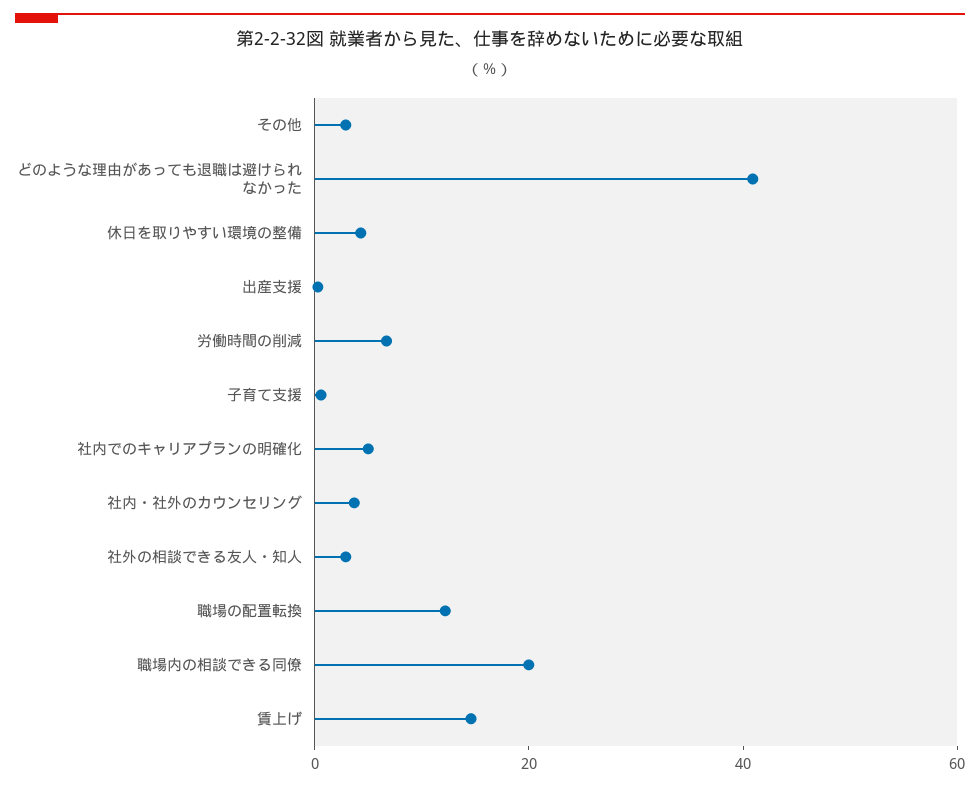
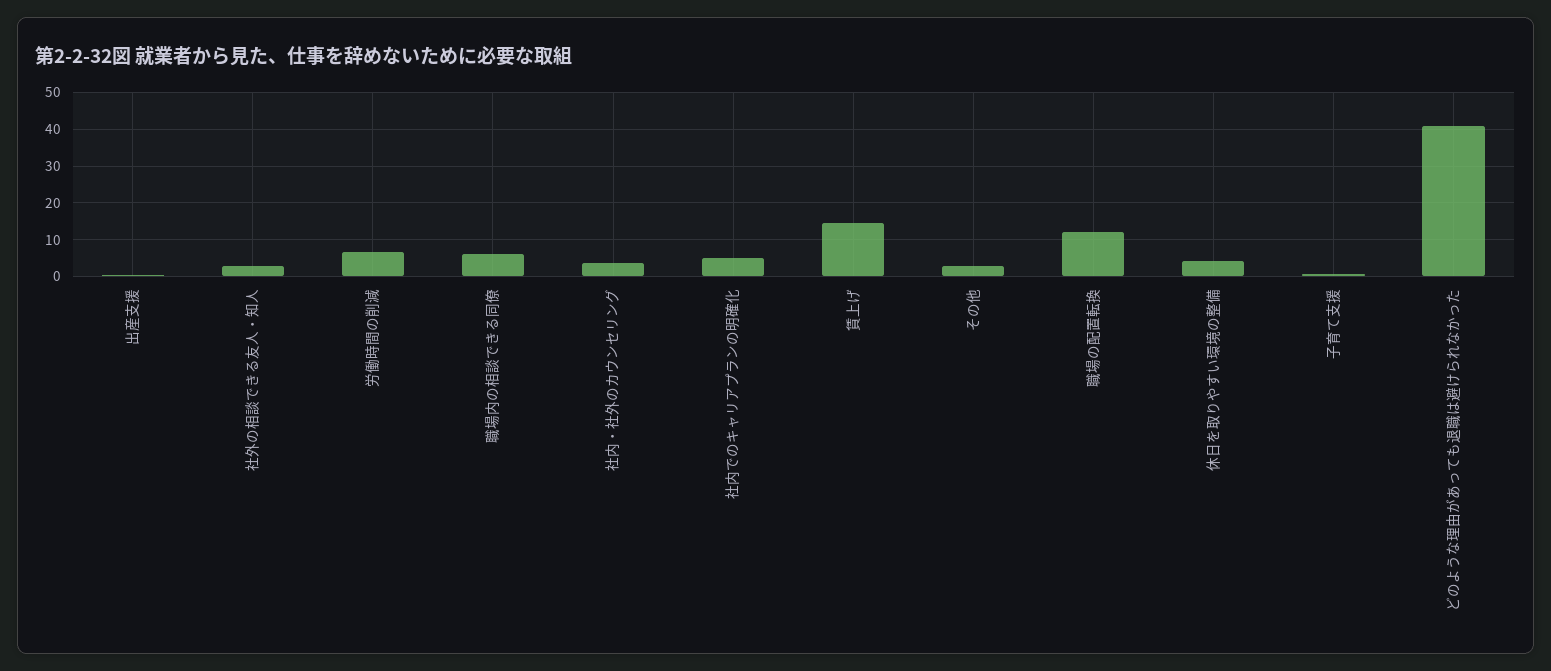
職場内の相談できる同僚: 20 -> 6

